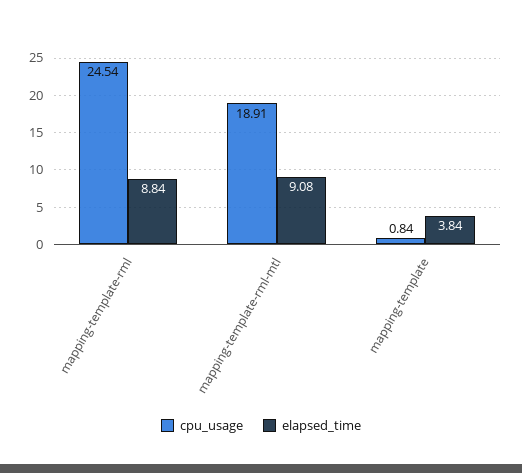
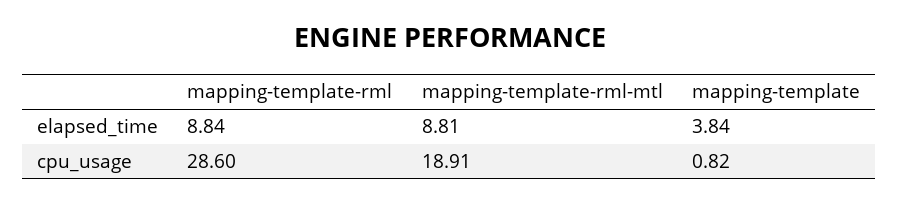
cpu_usage, mapping-template-rml: 24.54 -> 28.6
elapsed_time, mapping-template-rml-mtl: 9.08 -> 8.81
cpu_usage, mapping-template: 0.84 -> 0.82

